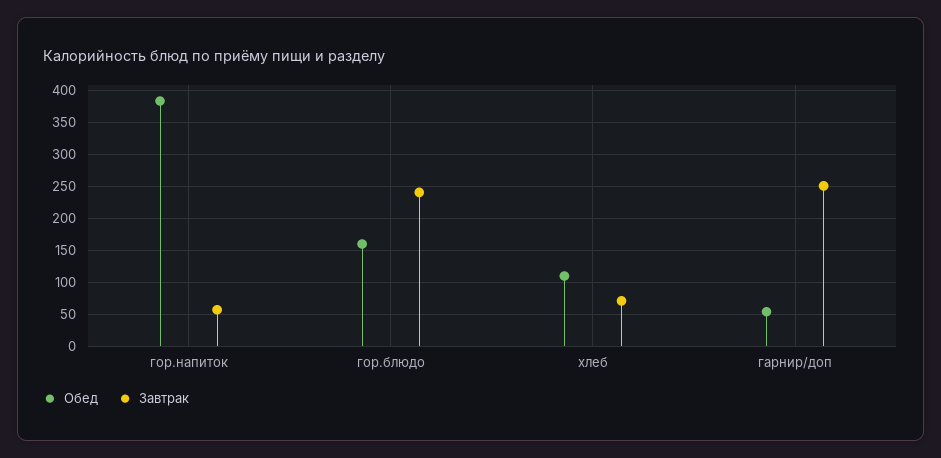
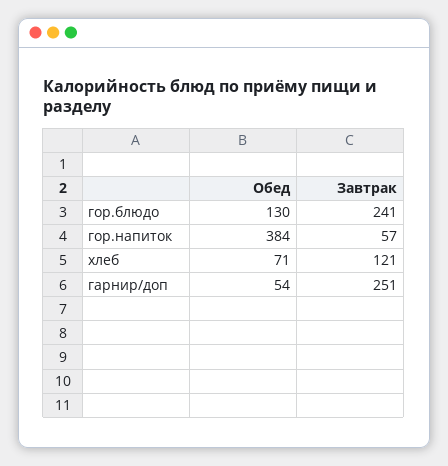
Обед, гор.блюдо: 160 -> 130
Обед, хлеб: 110 -> 71
Завтрак, хлеб: 70 -> 121

